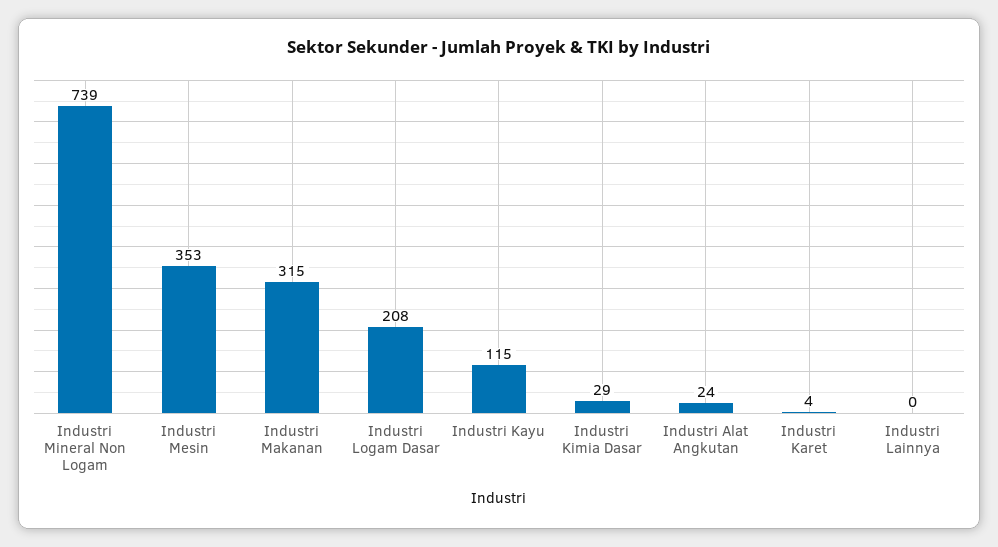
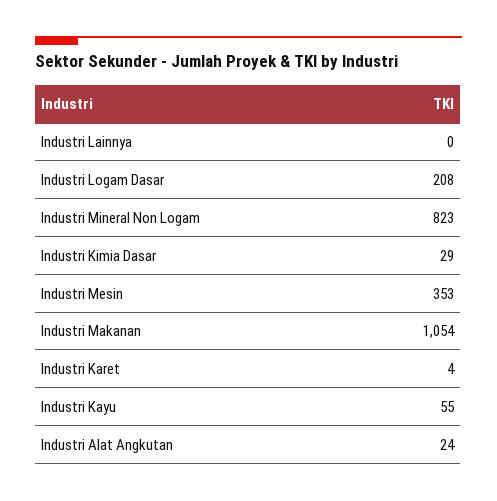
Industri Mineral Non Logam: 739 -> 823
Industri Makanan: 315 -> 1054
Industri Kayu: 115 -> 55

